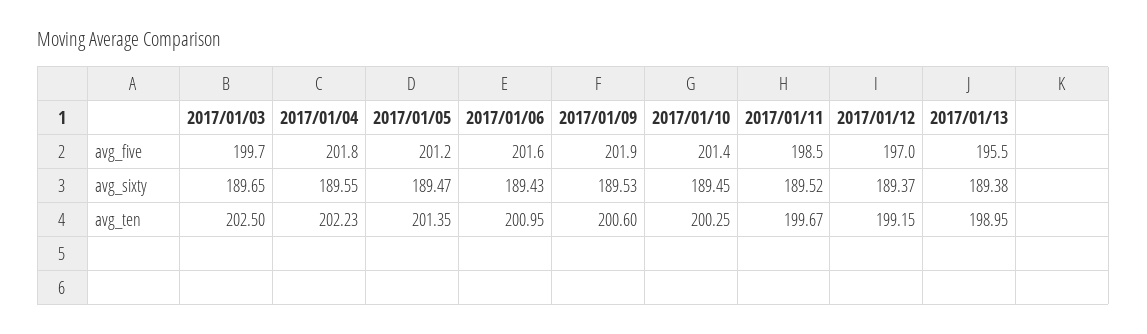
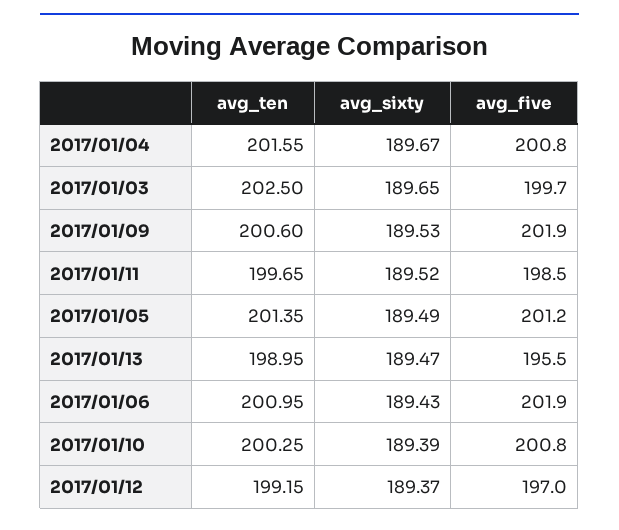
2017/01/04, avg_five: 201.8 -> 200.8
2017/01/06, avg_five: 201.6 -> 201.9
2017/01/10, avg_five: 201.4 -> 200.8
2017/01/04, avg_sixty: 189.55 -> 189.67
2017/01/05, avg_sixty: 189.47 -> 189.49
2017/01/10, avg_sixty: 189.45 -> 189.39
2017/01/13, avg_sixty: 189.38 -> 189.47
2017/01/04, avg_ten: 202.23 -> 201.55
2017/01/11, avg_ten: 199.67 -> 199.65

